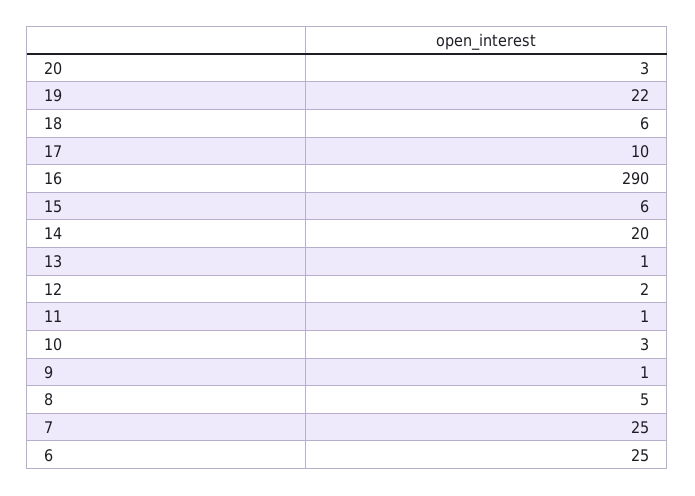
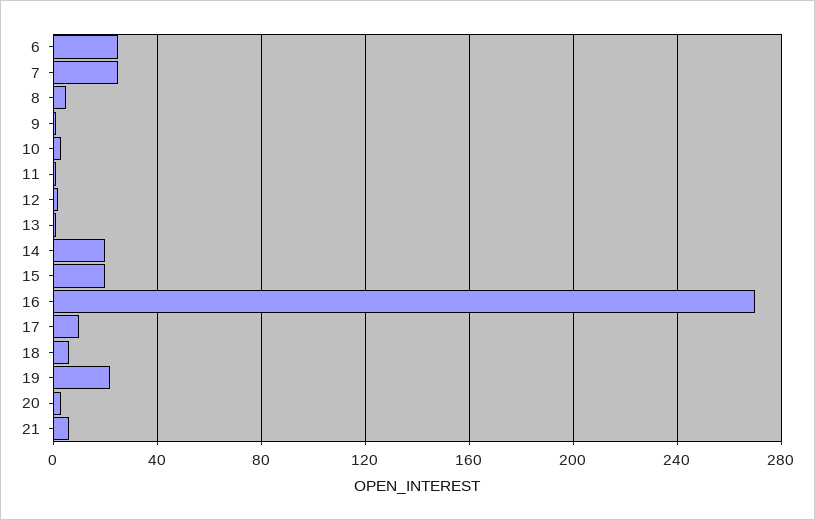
16: 290 -> 270
15: 6 -> 20
21: none -> 5

